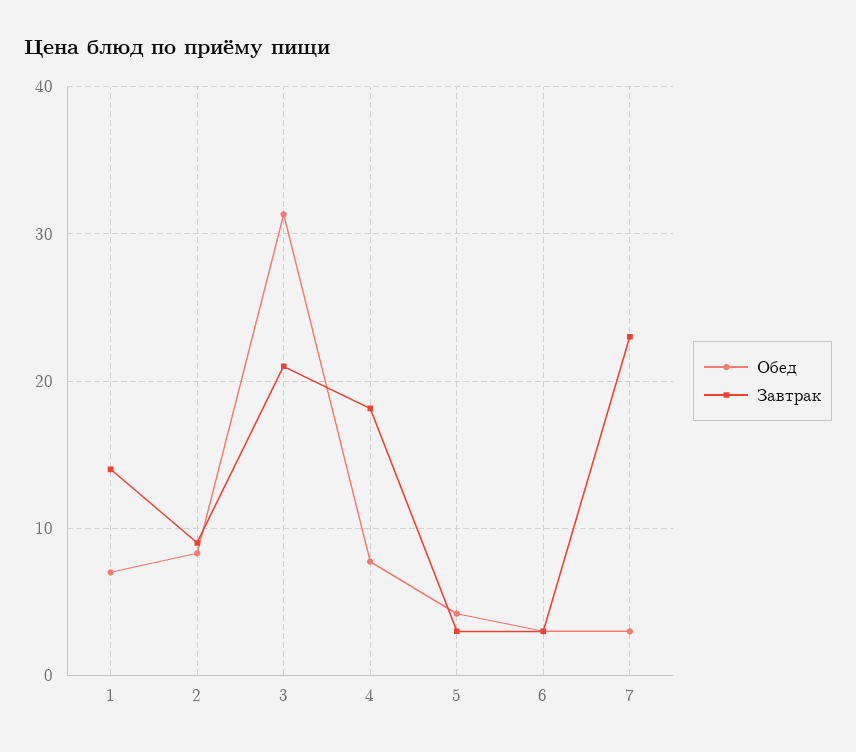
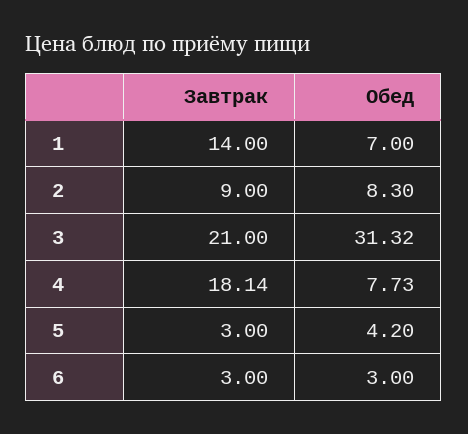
Обед, 7: 3 -> none
Завтрак, 7: 23 -> none

